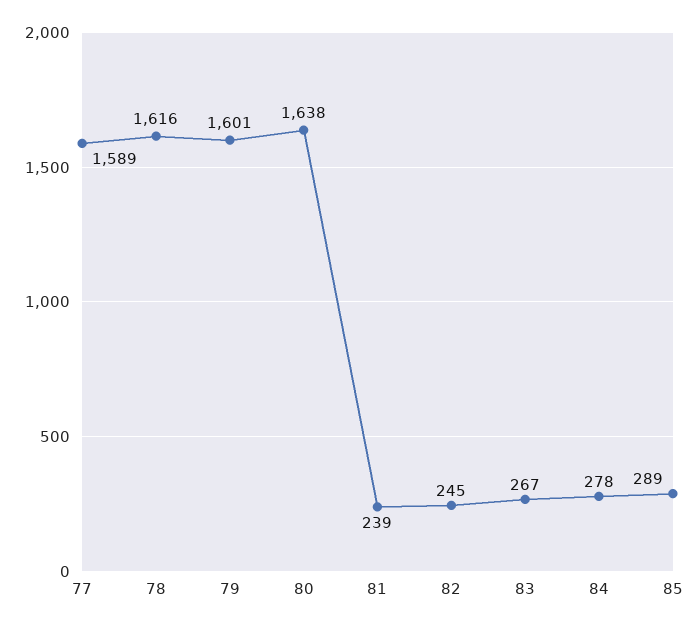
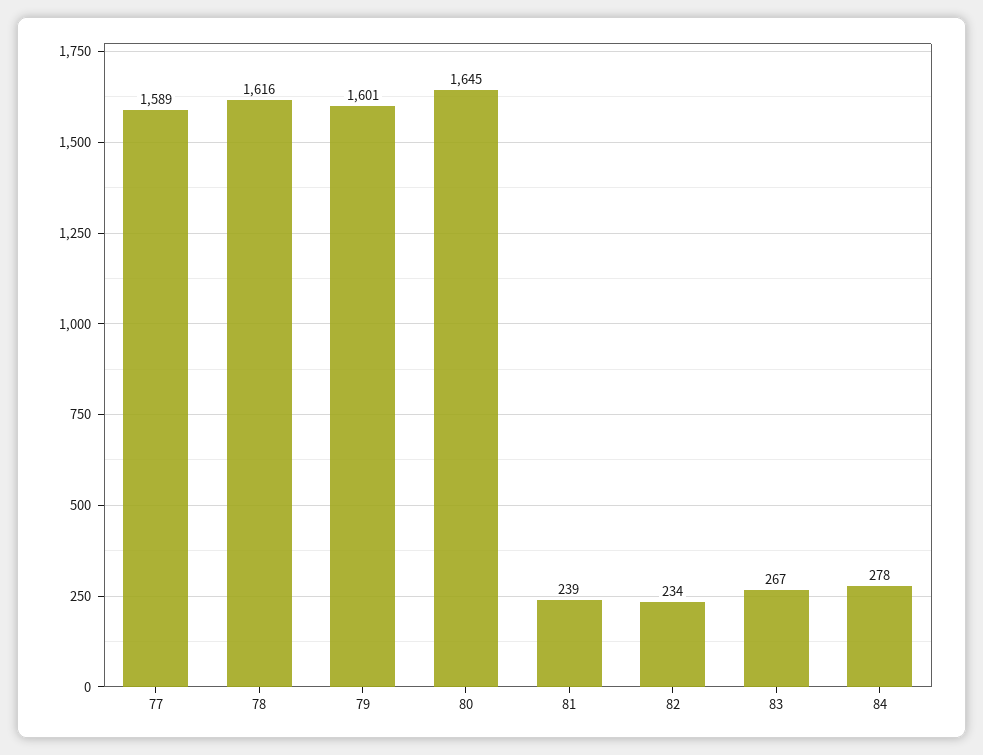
80: 1638 -> 1645
82: 245 -> 234
85: 289 -> none

